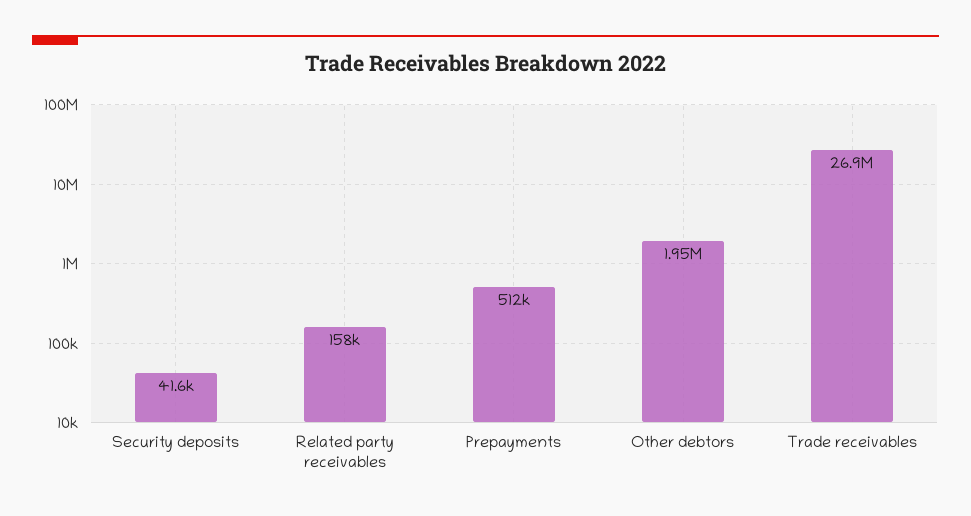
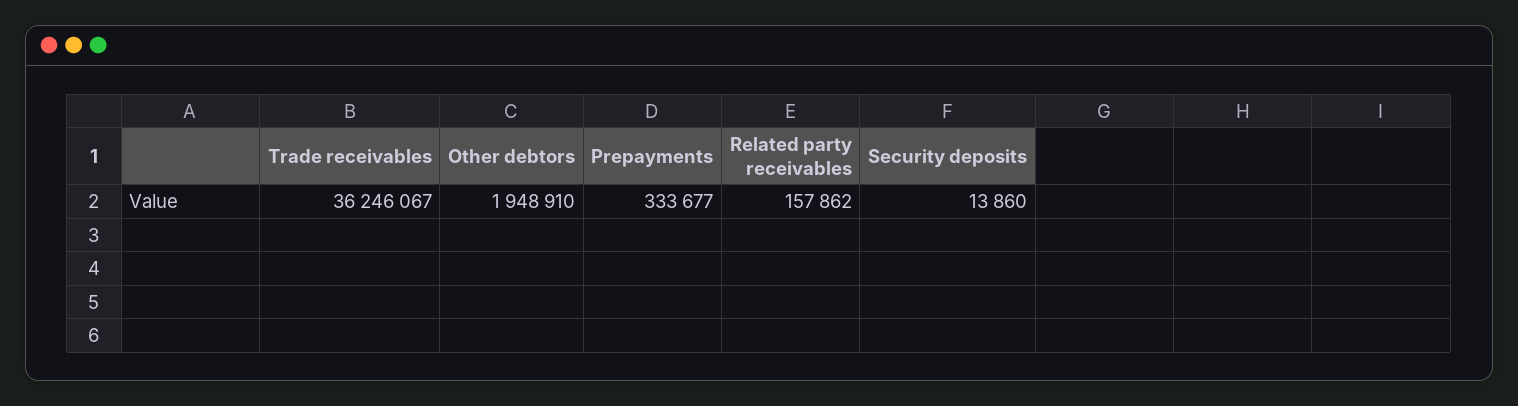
Security deposits: 41600 -> 13860
Prepayments: 512000 -> 333677
Trade receivables: 26900000 -> 36246067

